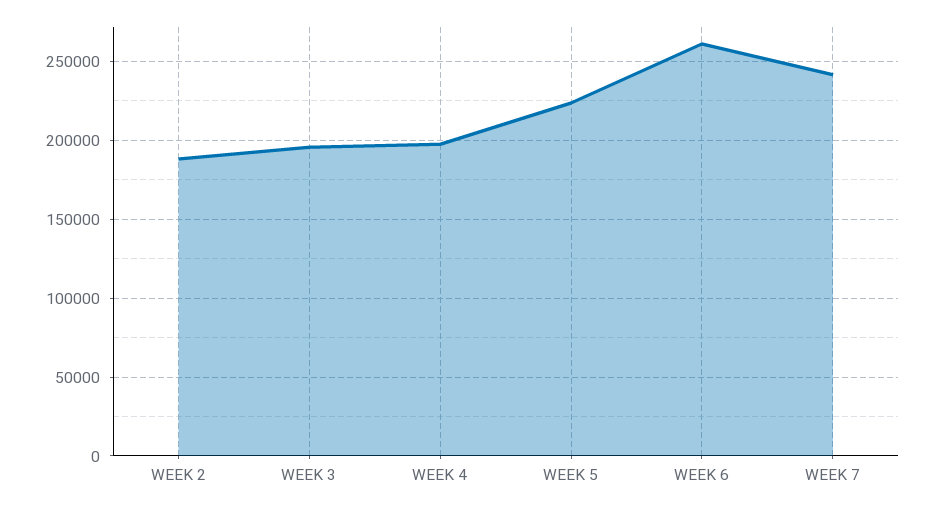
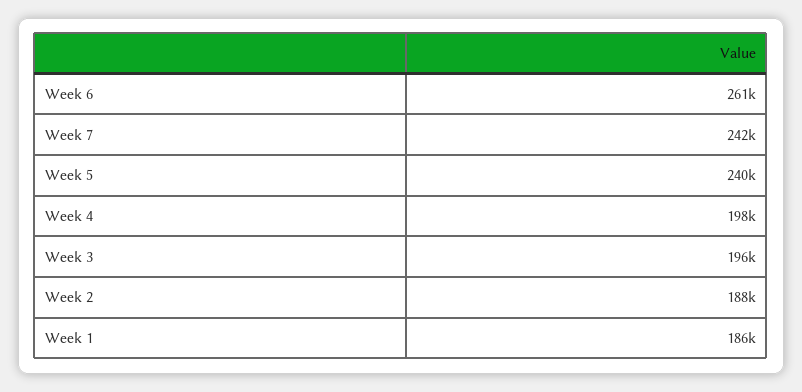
WEEK 5: 225000 -> 240000
Week 1: none -> 186000

